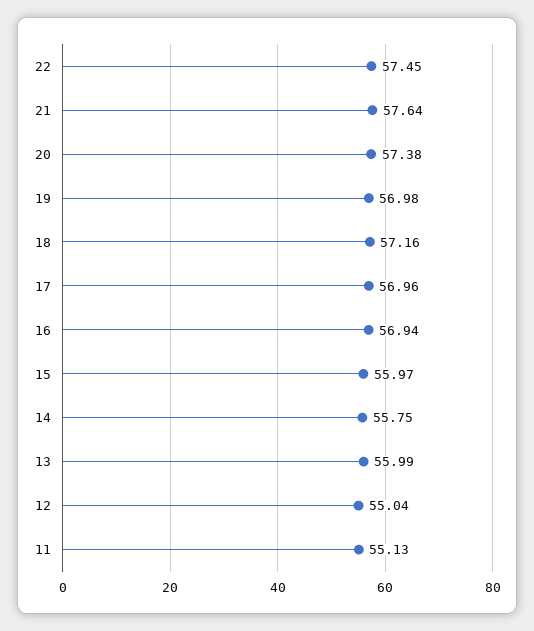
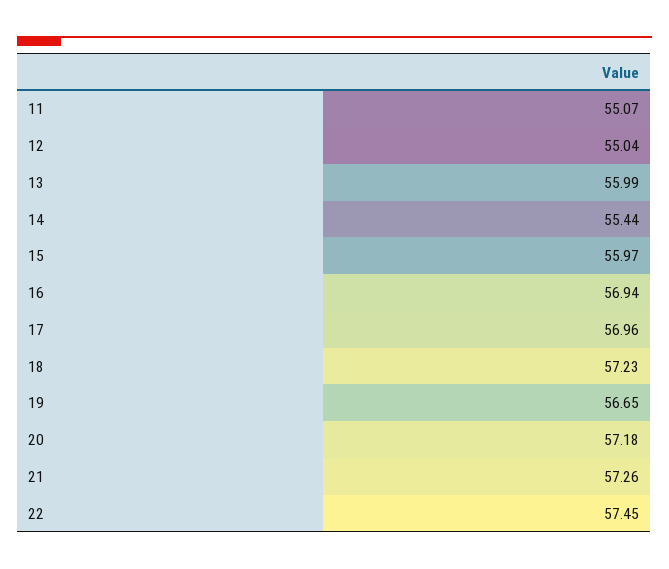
21: 57.64 -> 57.26
20: 57.38 -> 57.18
19: 56.98 -> 56.65
18: 57.16 -> 57.23
14: 55.75 -> 55.44
11: 55.13 -> 55.07

